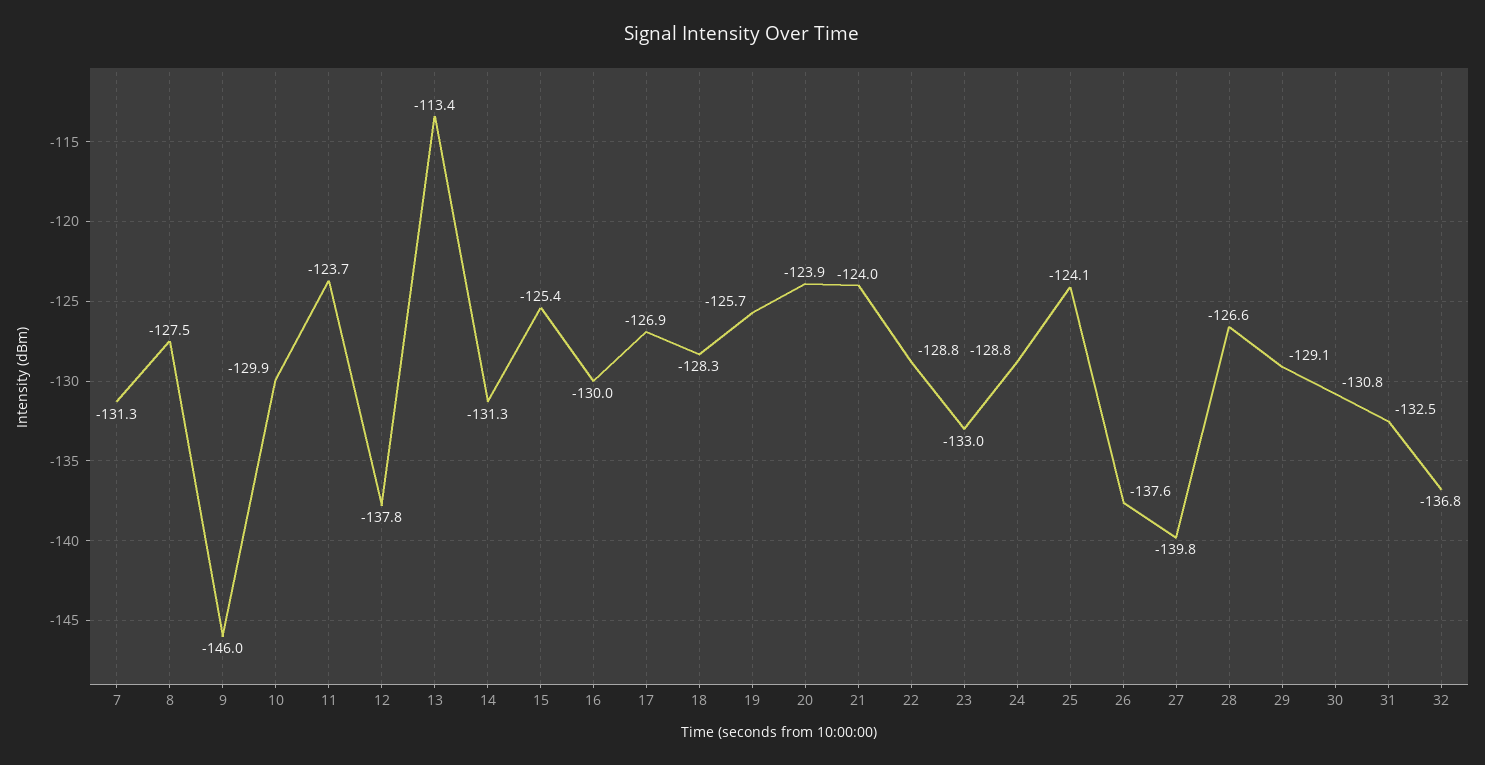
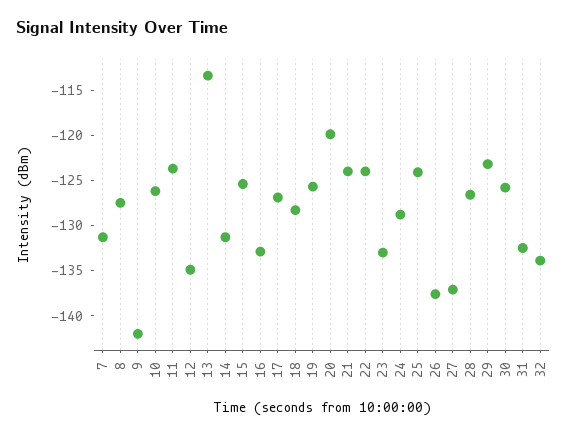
9: -146 -> -142
10: -129.9 -> -126
12: -137.8 -> -135
16: -130 -> -133
20: -123.9 -> -120
22: -128.8 -> -124
27: -139.8 -> -137
29: -129.1 -> -123
30: -130.8 -> -126
32: -136.8 -> -134

